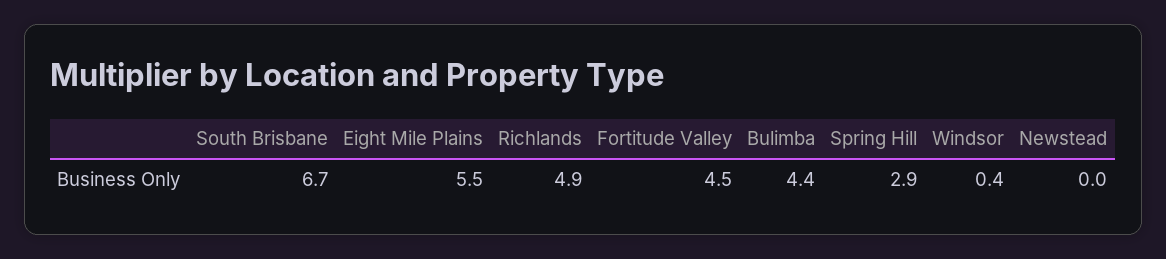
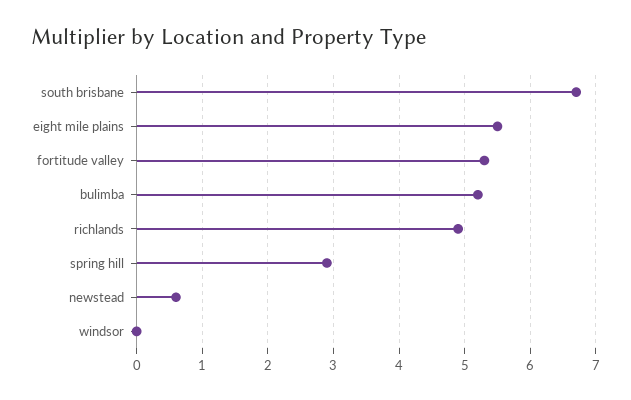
Fortitude Valley: 4.5 -> 5.3
Bulimba: 4.4 -> 5.2
Windsor: 0.4 -> 0
Newstead: 0 -> 0.6

